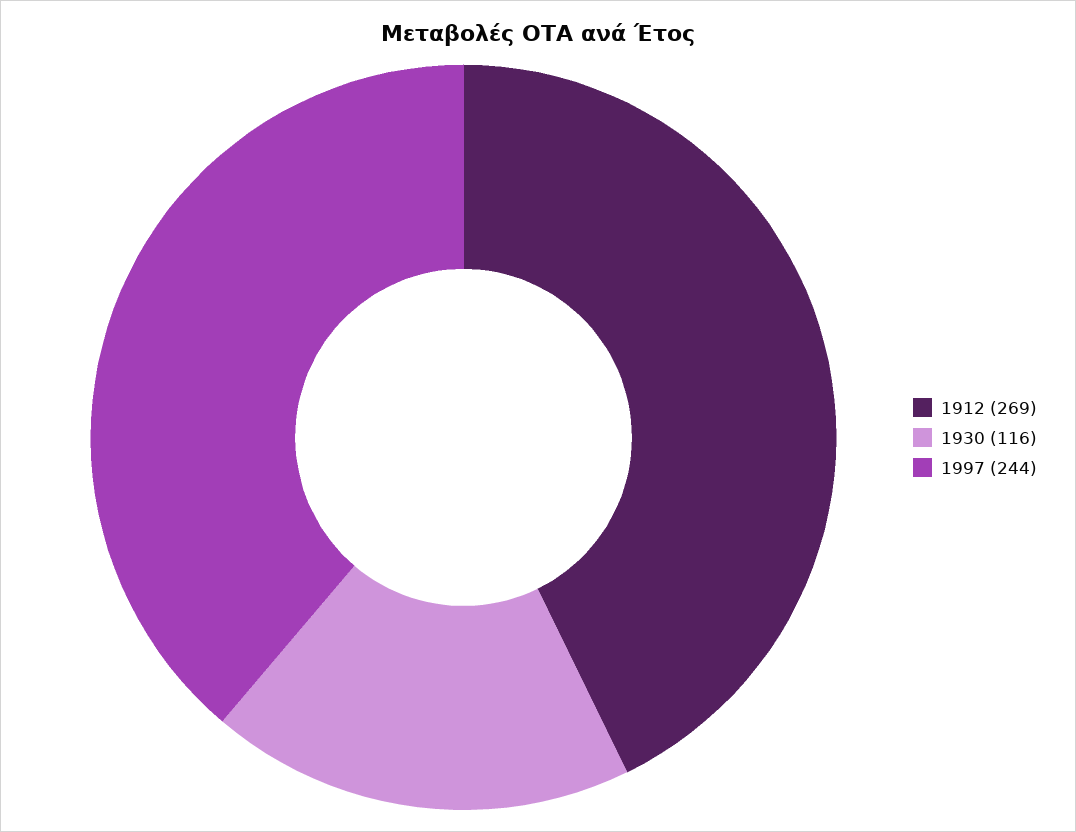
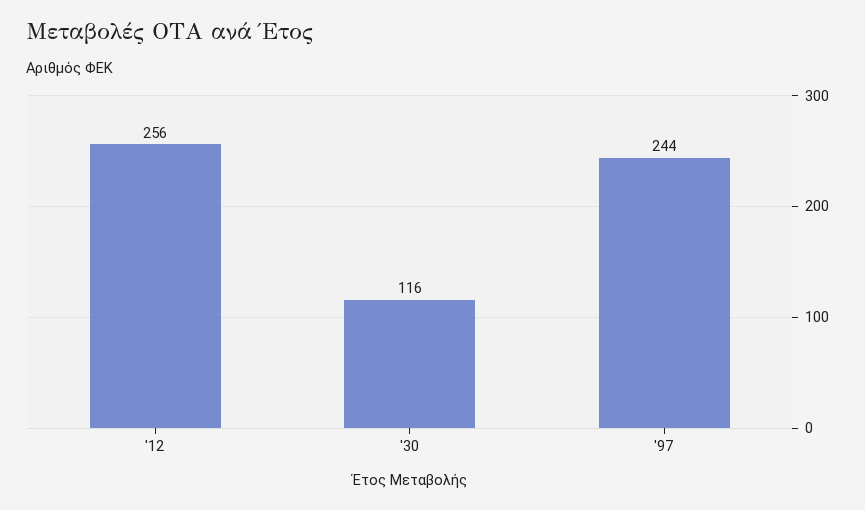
1912: 269 -> 256

